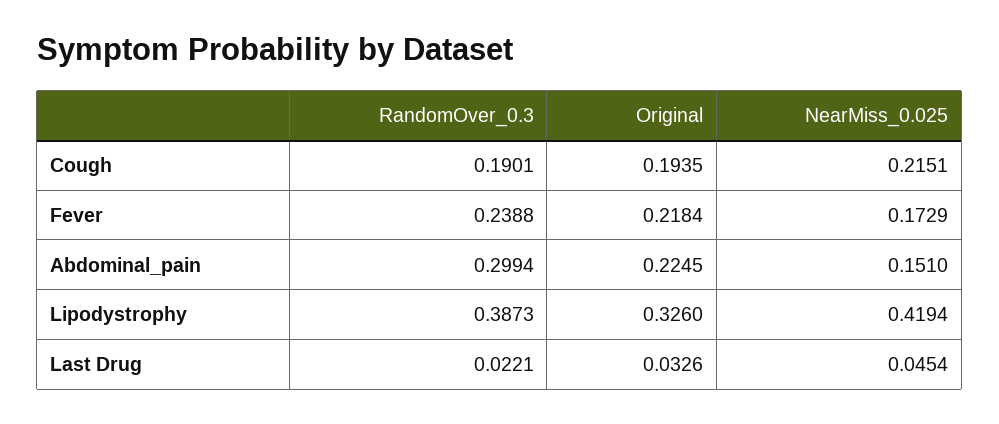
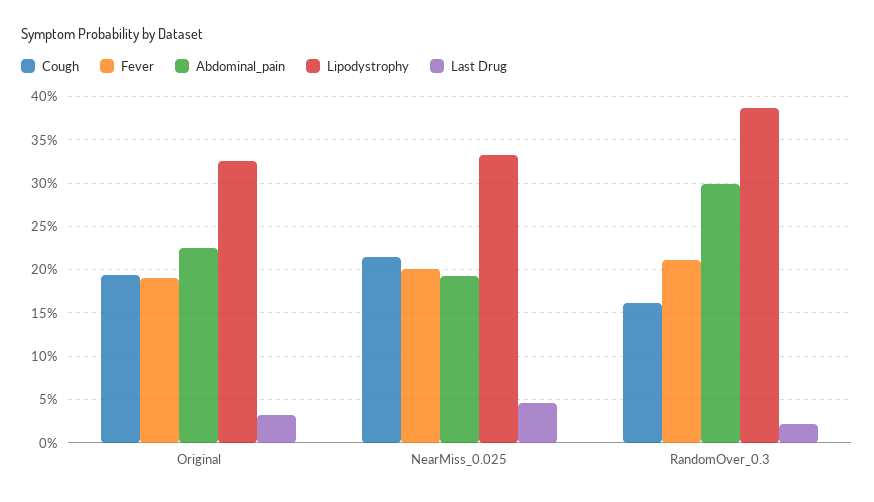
Cough, RandomOver_0.3: 0.1901 -> 0.16
Fever, RandomOver_0.3: 0.2388 -> 0.21
Fever, Original: 0.2184 -> 0.19
Fever, NearMiss_0.025: 0.1729 -> 0.2
Abdominal_pain, NearMiss_0.025: 0.151 -> 0.19
Lipodystrophy, NearMiss_0.025: 0.4194 -> 0.33

